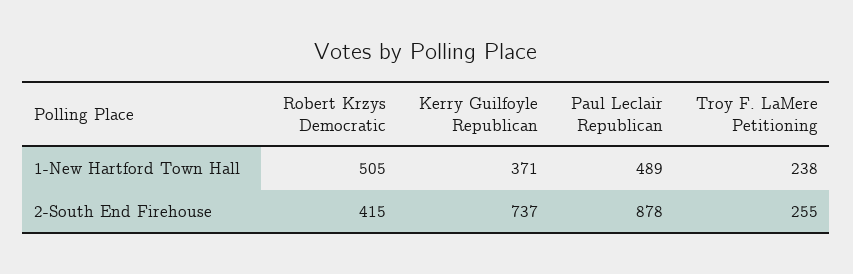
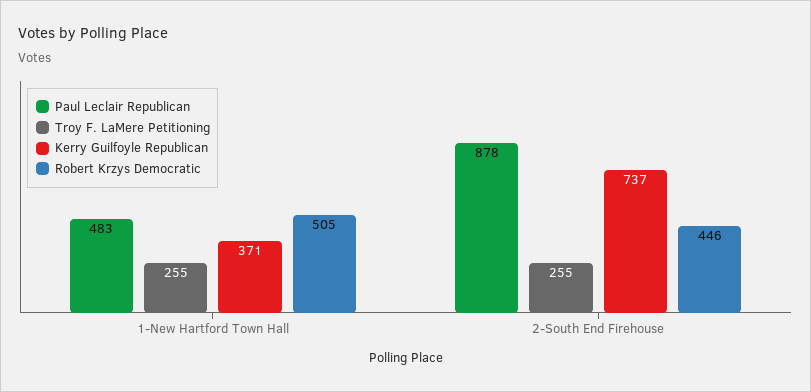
Paul Leclair Republican, 1-New Hartford Town Hall: 489 -> 483
Troy F. LaMere Petitioning, 1-New Hartford Town Hall: 238 -> 255
Robert Krzys Democratic, 2-South End Firehouse: 415 -> 446

